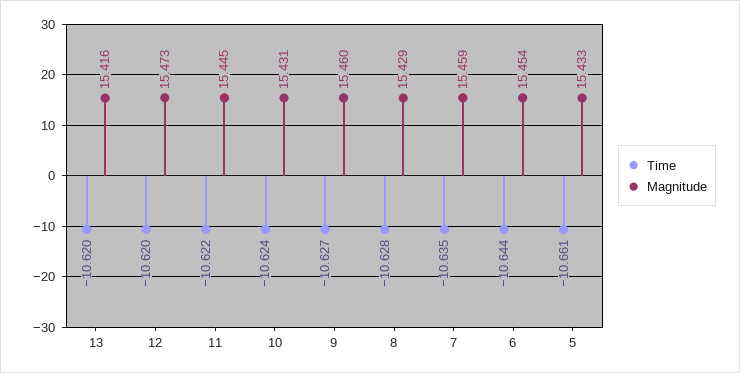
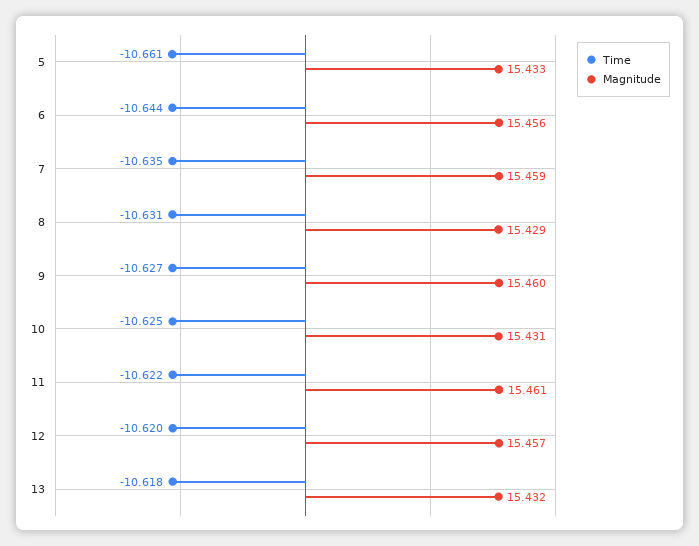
Time, 13: -10.62 -> -10.618
Magnitude, 13: 15.416 -> 15.432
Magnitude, 12: 15.473 -> 15.457
Magnitude, 11: 15.445 -> 15.461
Time, 10: -10.624 -> -10.625
Time, 8: -10.628 -> -10.631
Magnitude, 6: 15.454 -> 15.456

